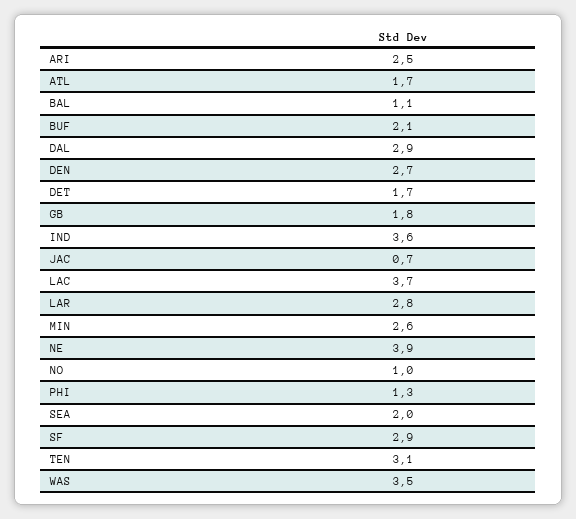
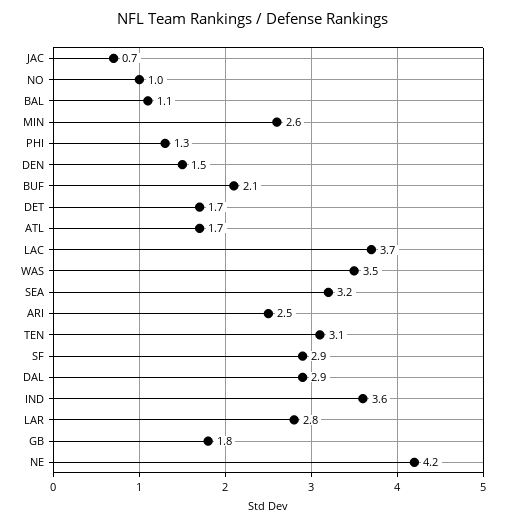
DEN: 2.7 -> 1.5
NE: 3.9 -> 4.2
SEA: 2 -> 3.2

